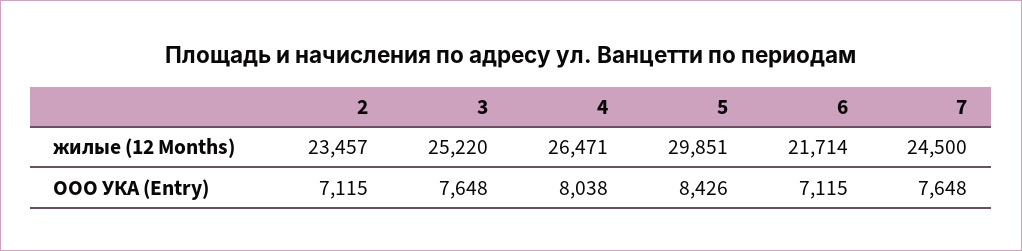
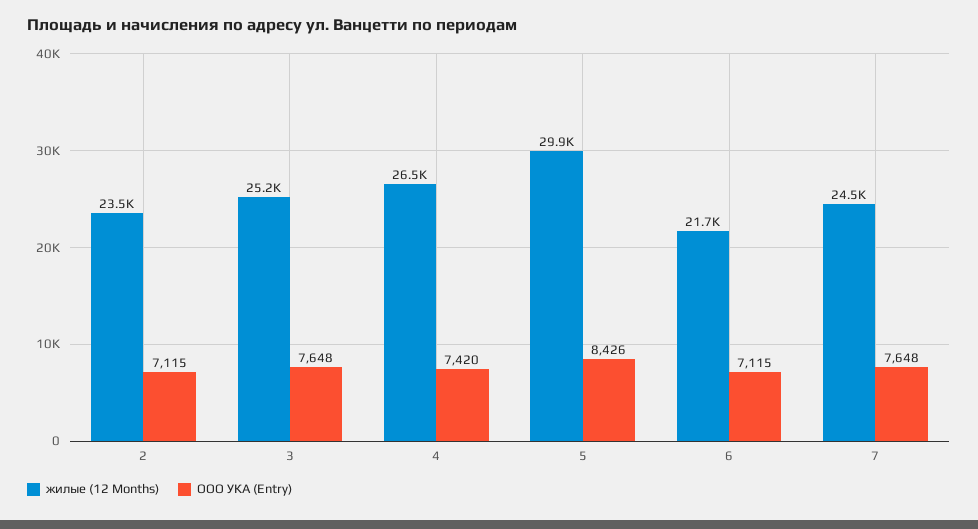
ООО УКА (Entry), 4: 8038 -> 7420

